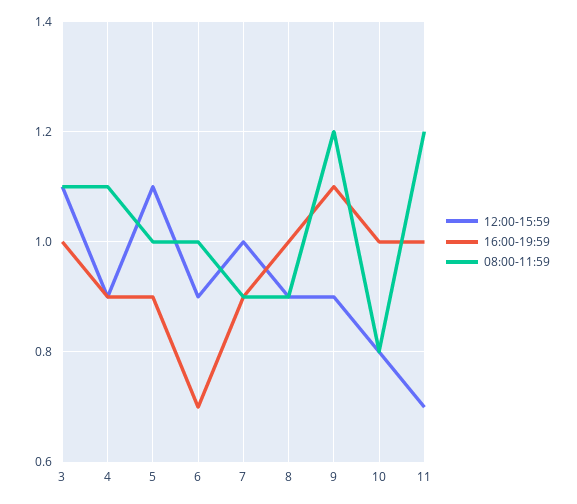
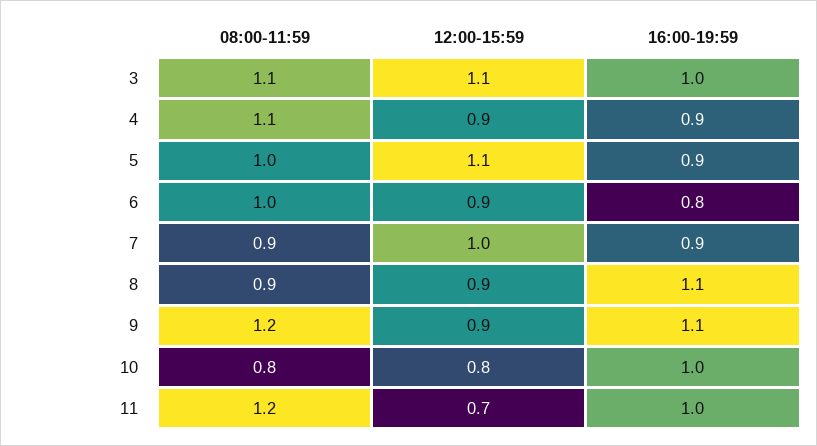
16:00-19:59, 6: 0.7 -> 0.8
16:00-19:59, 8: 1 -> 1.1

